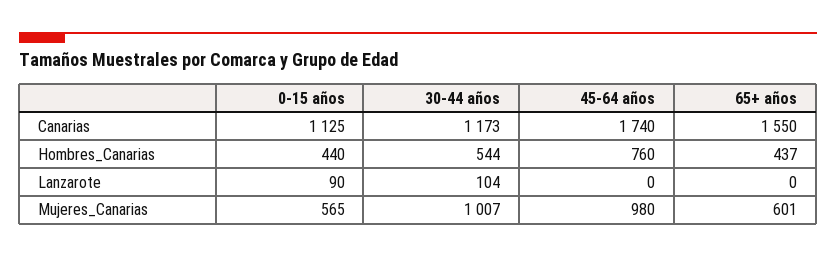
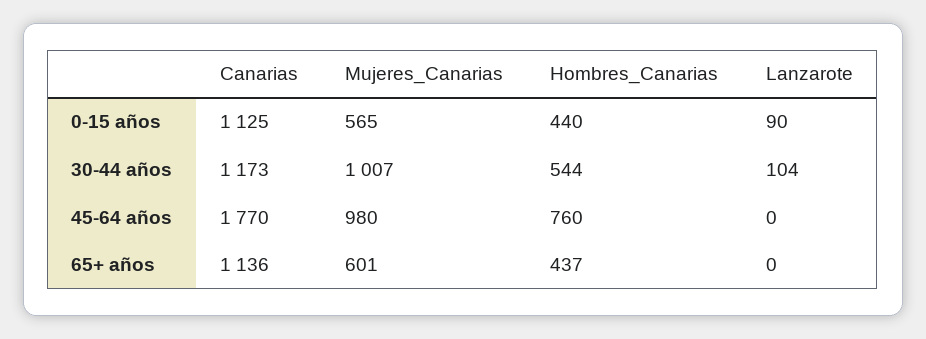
45-64 años, Canarias: 1740 -> 1770
65+ años, Canarias: 1550 -> 1136

